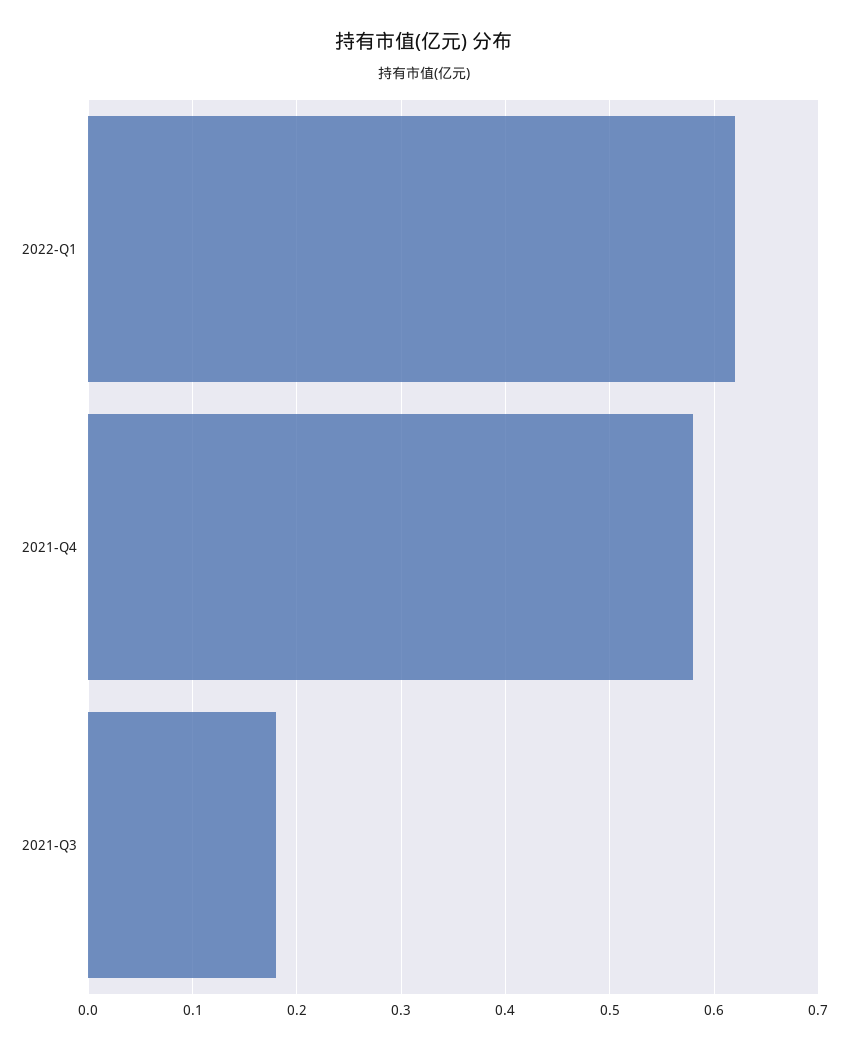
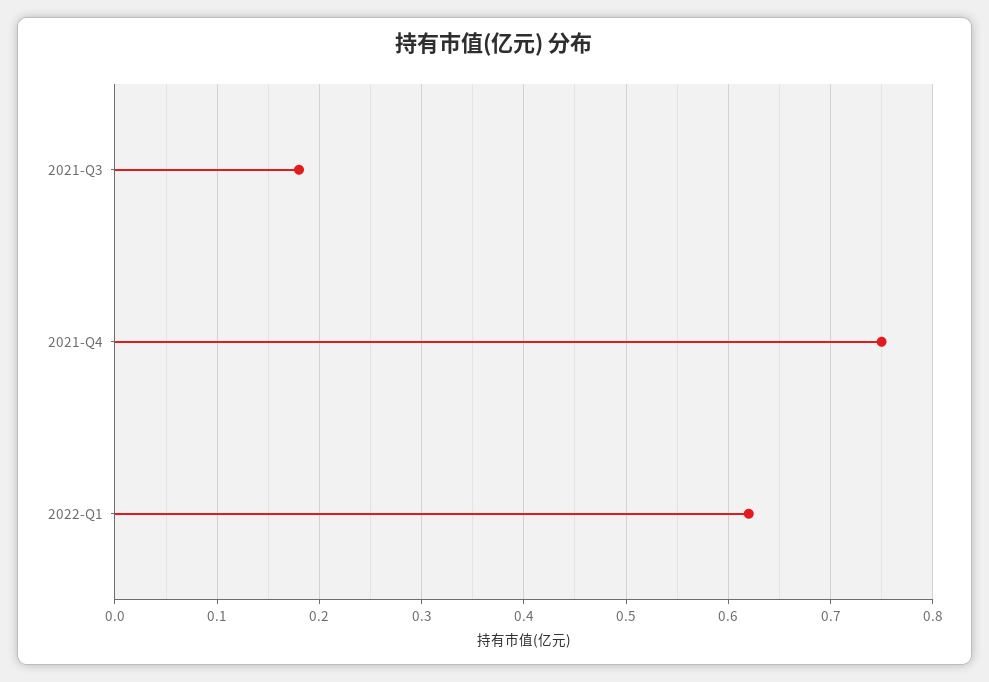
2021-Q4: 0.58 -> 0.75

